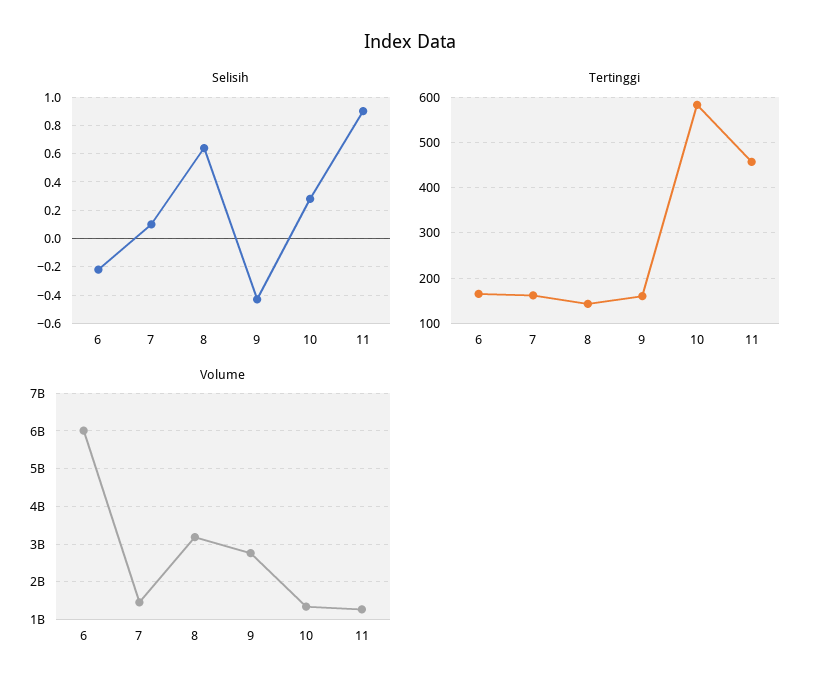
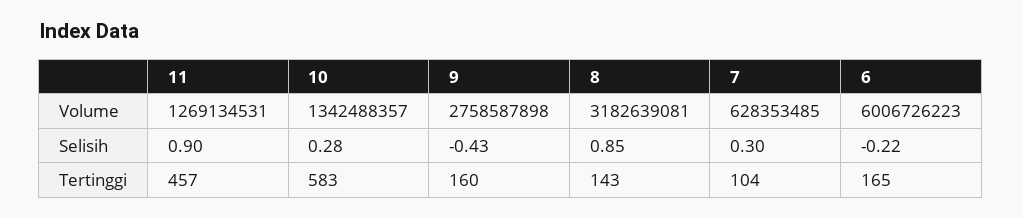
Selisih, 7: 0.1 -> 0.3
Selisih, 8: 0.65 -> 0.85
Tertinggi, 7: 160 -> 104
Volume, 7: 1400000000 -> 628353485

